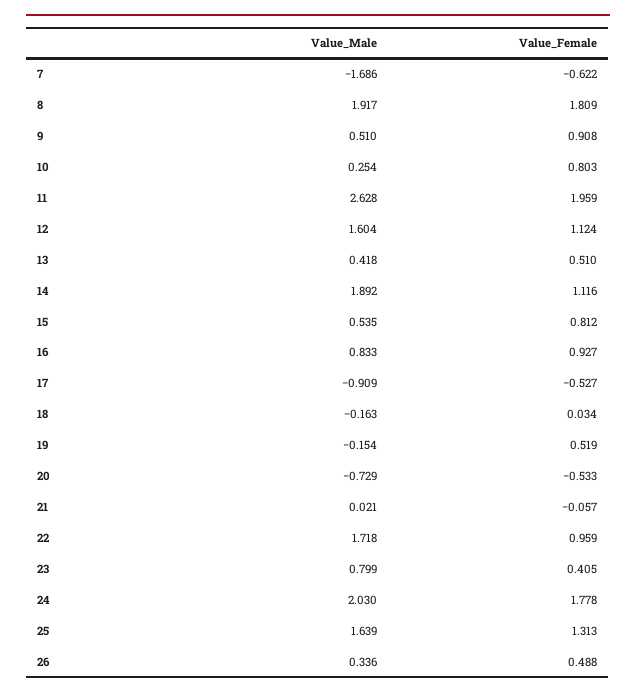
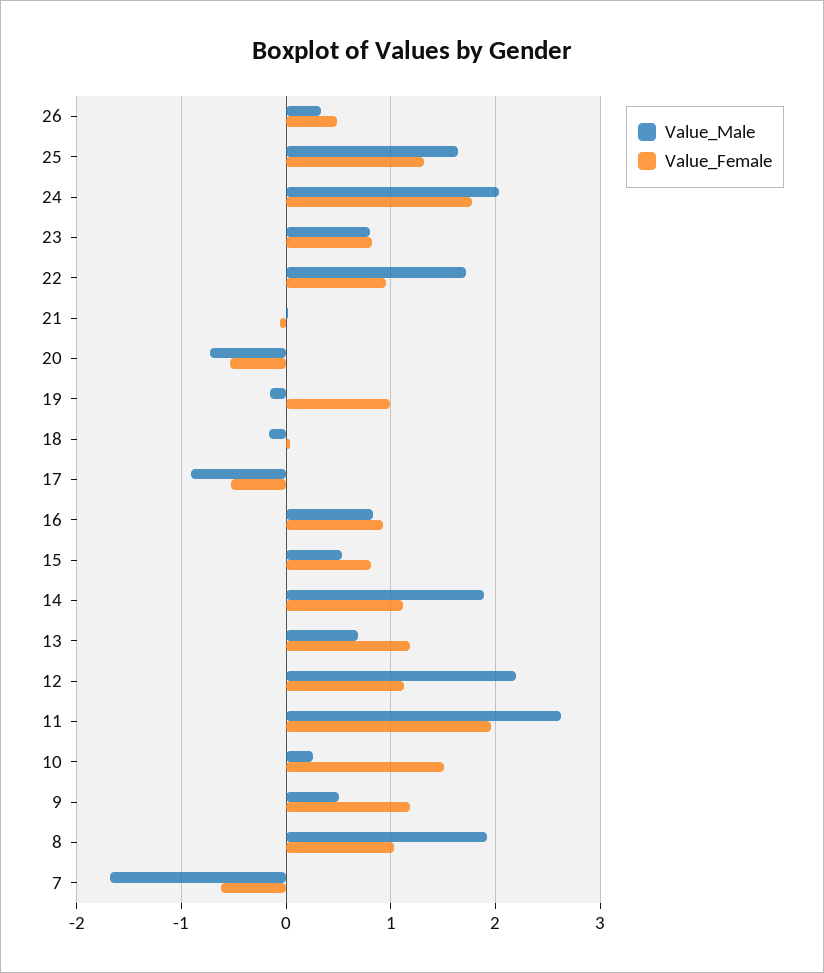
Value_Female, 8: 1.809 -> 1
Value_Female, 9: 0.908 -> 1.2
Value_Female, 10: 0.803 -> 1.5
Value_Male, 12: 1.604 -> 2.2
Value_Male, 13: 0.418 -> 0.7
Value_Female, 13: 0.51 -> 1.2
Value_Female, 19: 0.519 -> 1
Value_Female, 23: 0.405 -> 0.8

